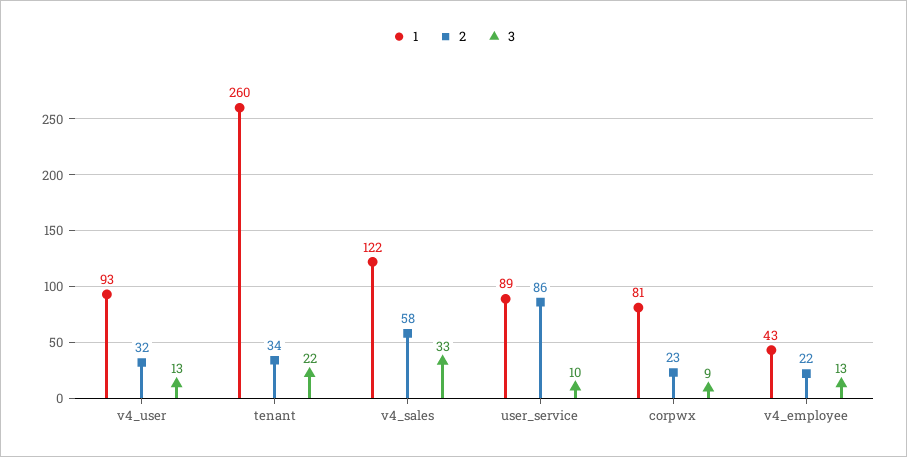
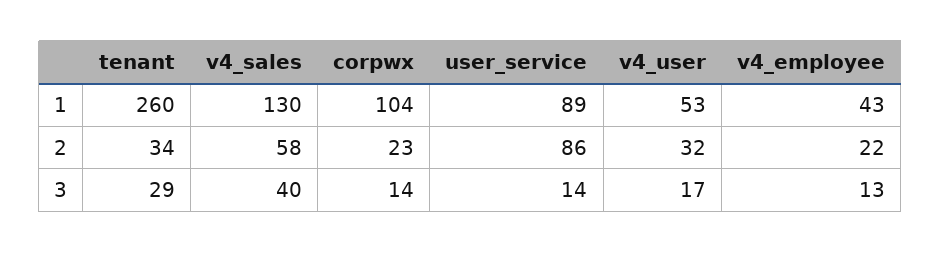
1, v4_user: 93 -> 53
3, v4_user: 13 -> 17
3, tenant: 22 -> 29
1, v4_sales: 122 -> 130
3, v4_sales: 33 -> 40
3, user_service: 10 -> 14
1, corpwx: 81 -> 104
3, corpwx: 9 -> 14

